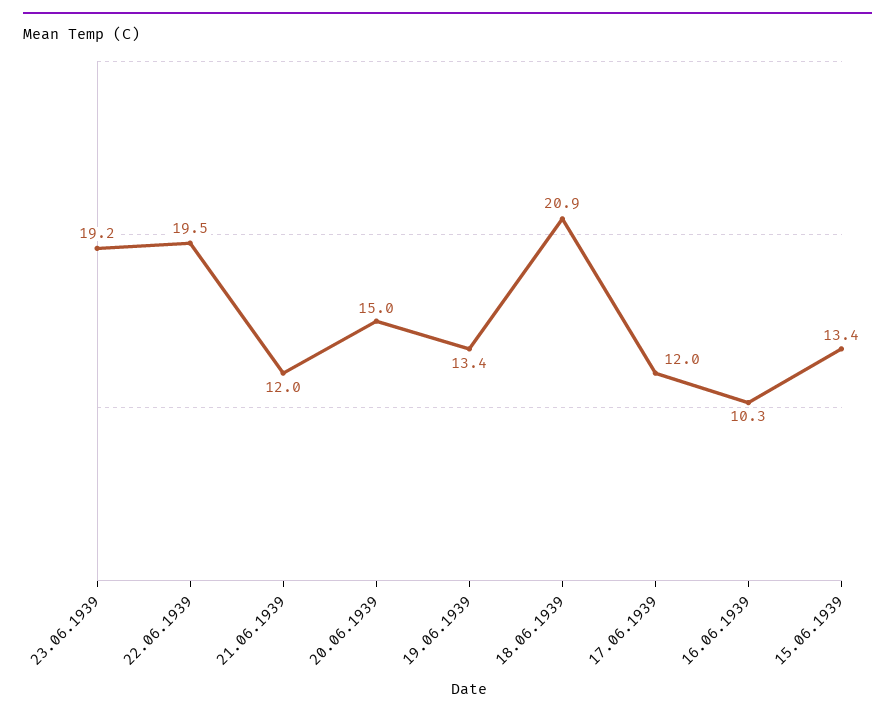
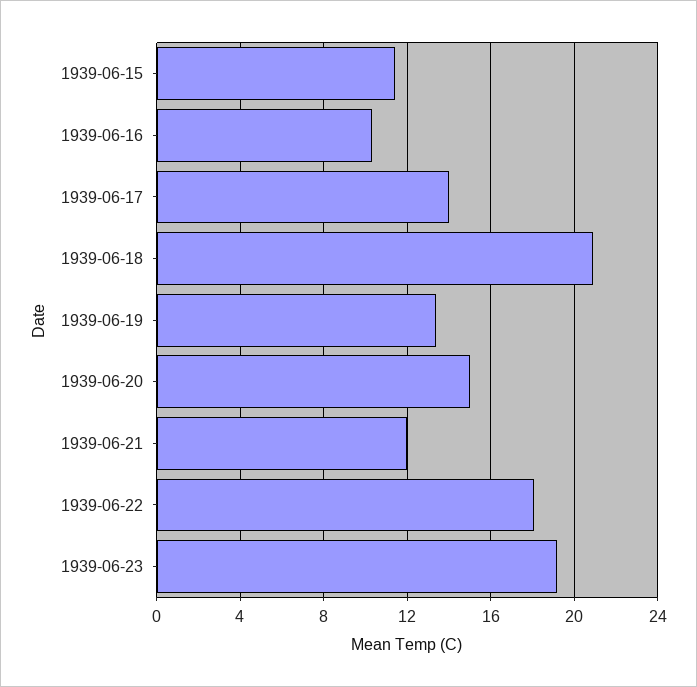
22.06.1939: 19.5 -> 18
17.06.1939: 12 -> 14
15.06.1939: 13.4 -> 11.5

